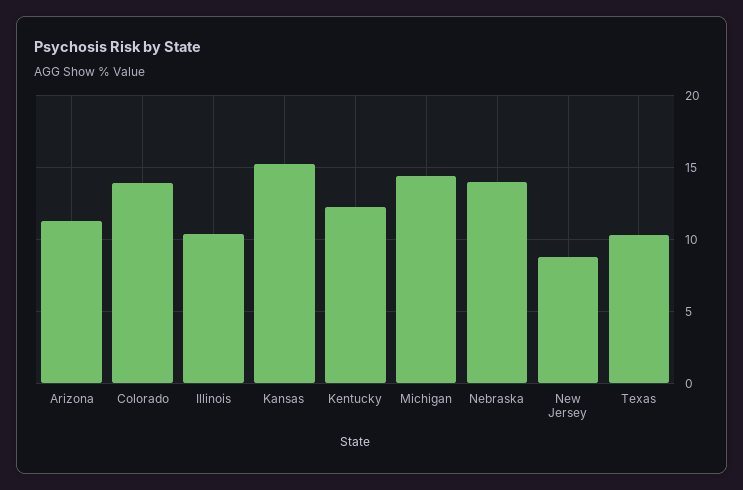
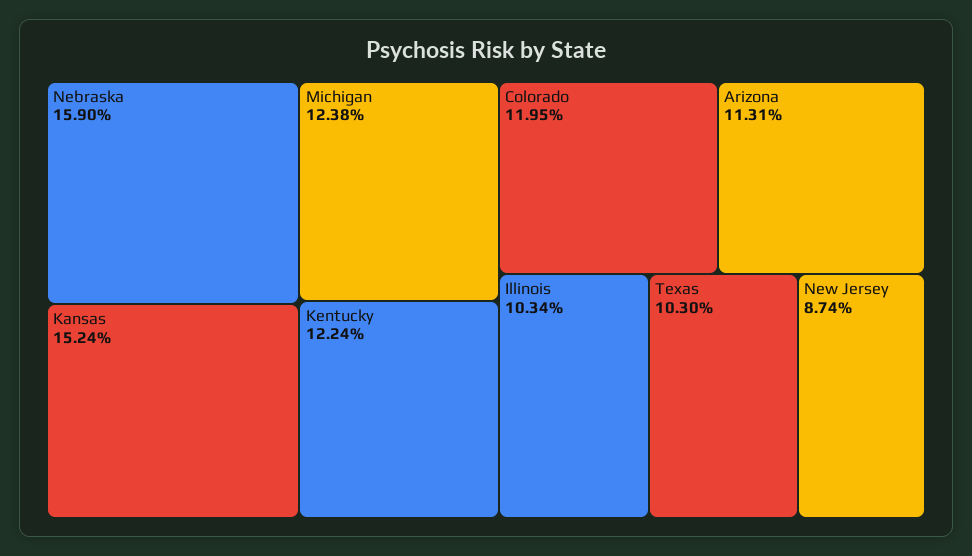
Colorado: 14 -> 11.95
Michigan: 14.5 -> 12.38
Nebraska: 14 -> 15.9

